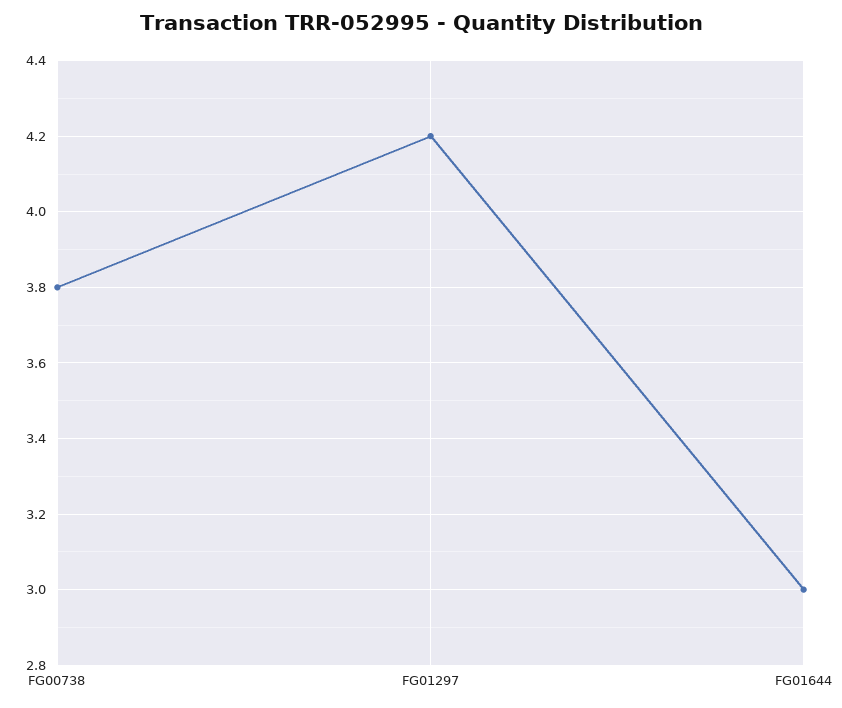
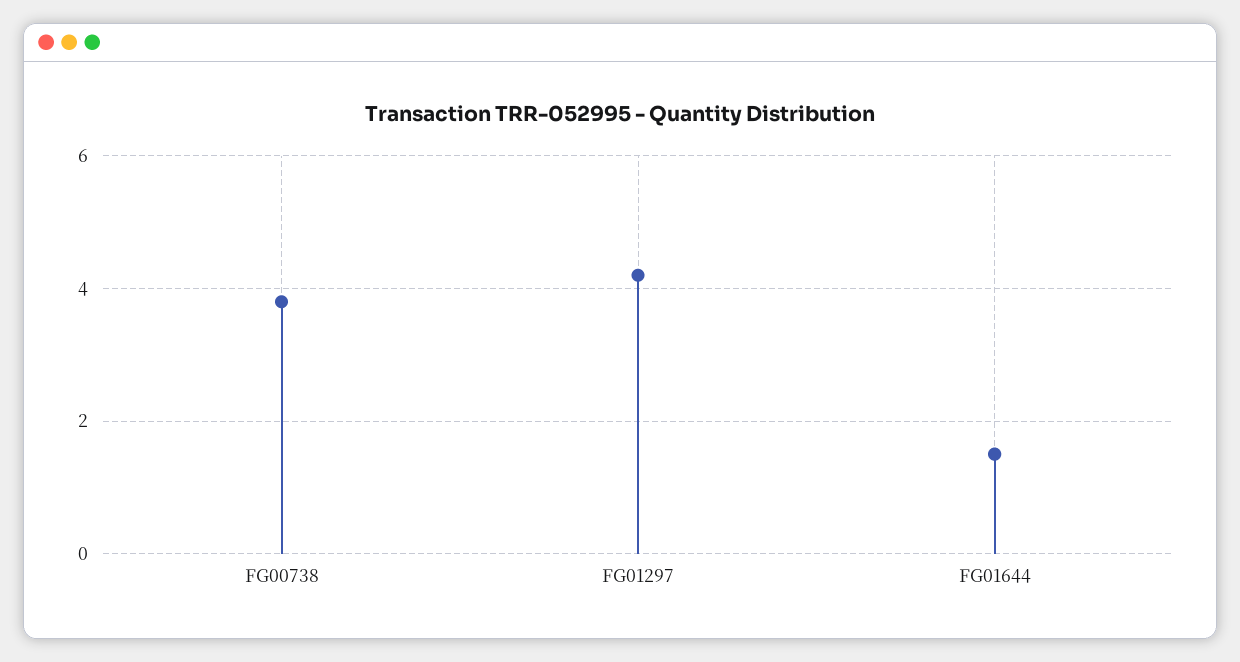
FG01644: 3 -> 1.5

